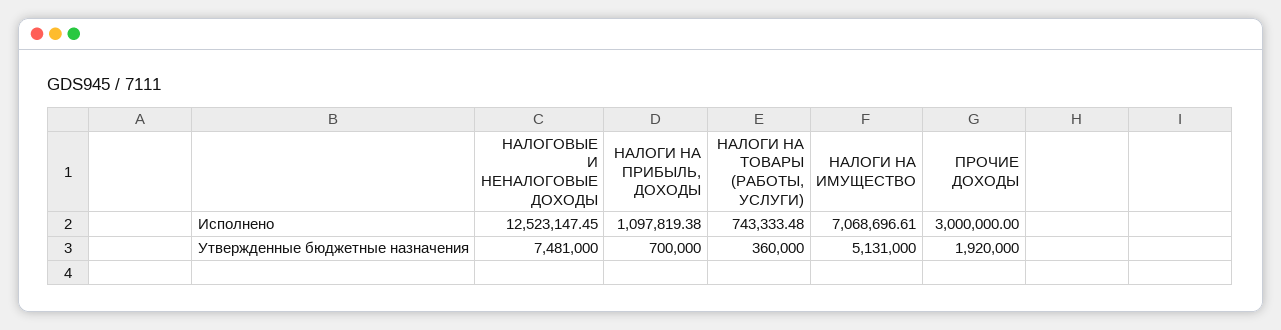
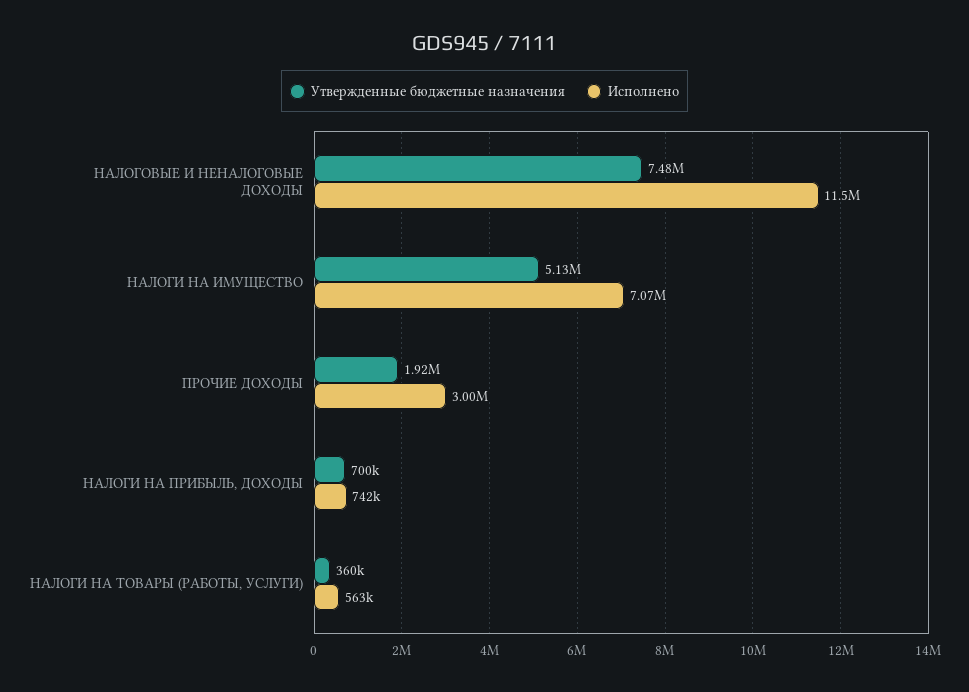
Исполнено, НАЛОГОВЫЕ И НЕНАЛОГОВЫЕ ДОХОДЫ: 12523147.45 -> 11500000
Исполнено, НАЛОГИ НА ПРИБЫЛЬ, ДОХОДЫ: 1097819.38 -> 742000
Исполнено, НАЛОГИ НА ТОВАРЫ (РАБОТЫ, УСЛУГИ): 743333.48 -> 563000

